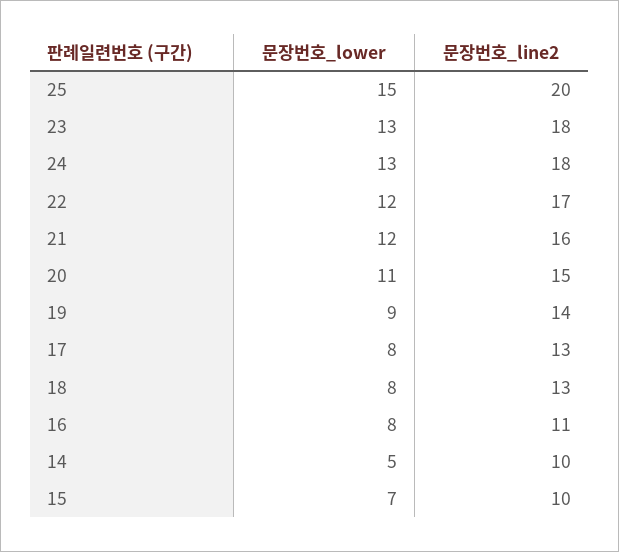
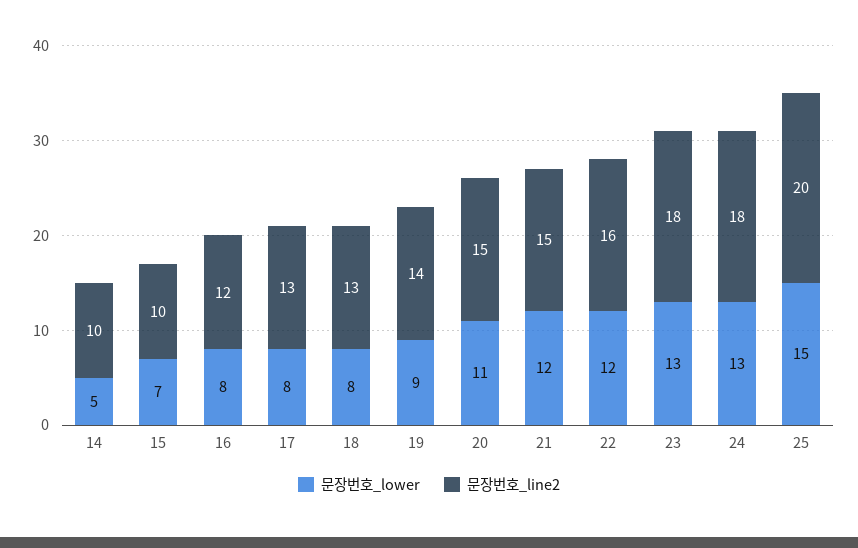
문장번호_line2, 22: 17 -> 16
문장번호_line2, 21: 16 -> 15
문장번호_line2, 16: 11 -> 12

